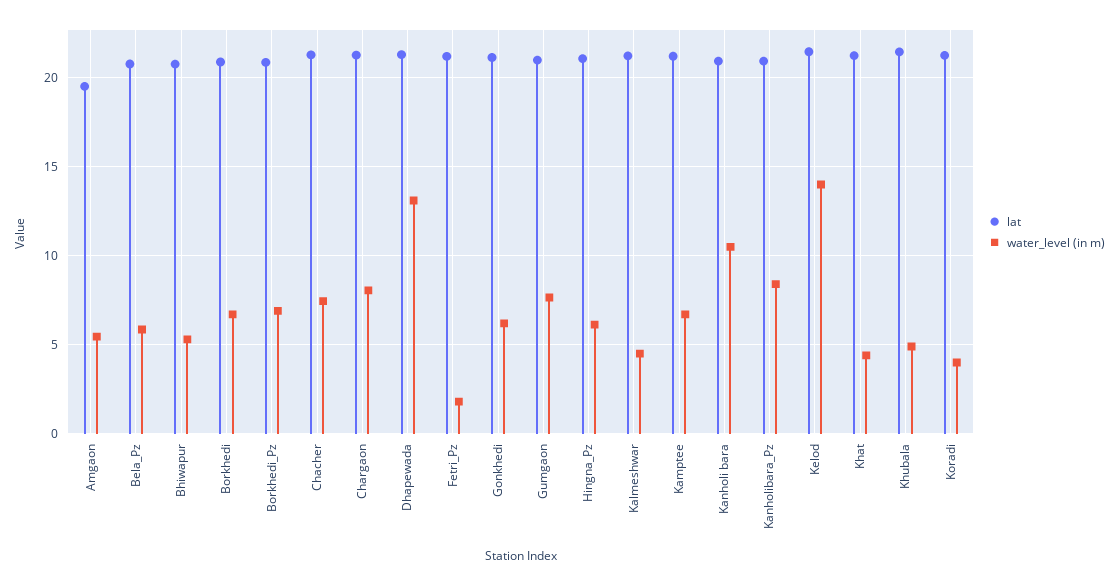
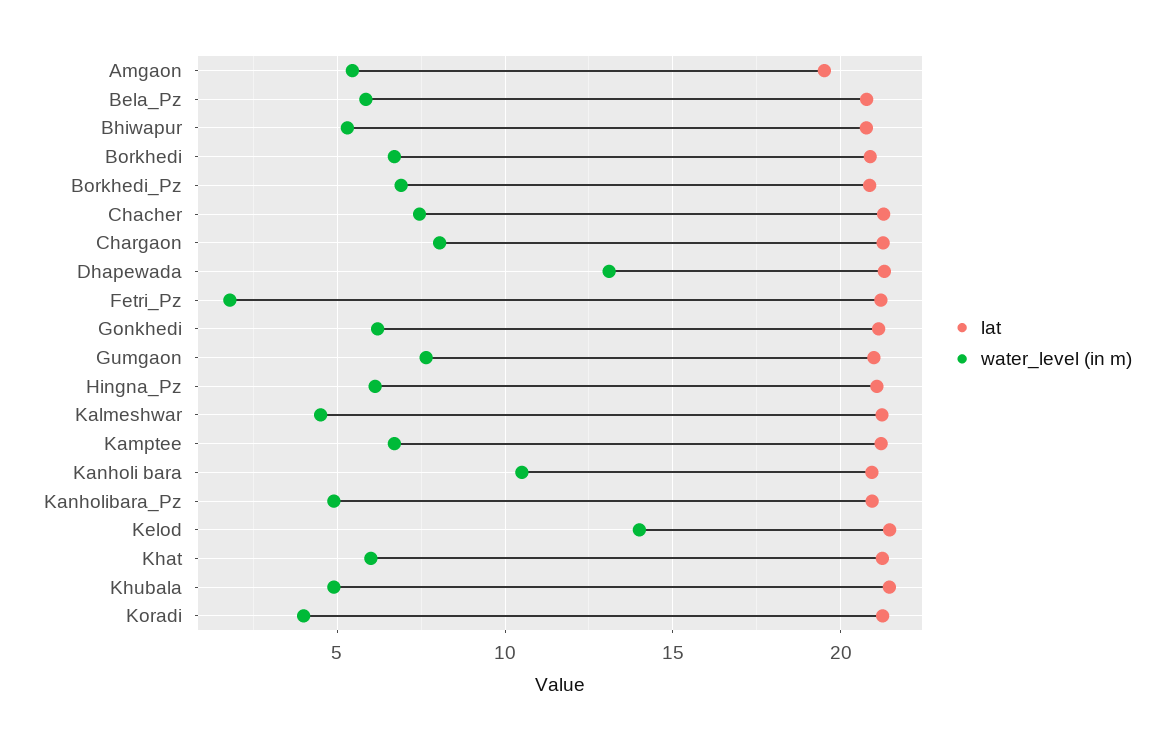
water_level (in m), Kanholibara_Pz: 8.5 -> 5
water_level (in m), Khat: 4.5 -> 6

